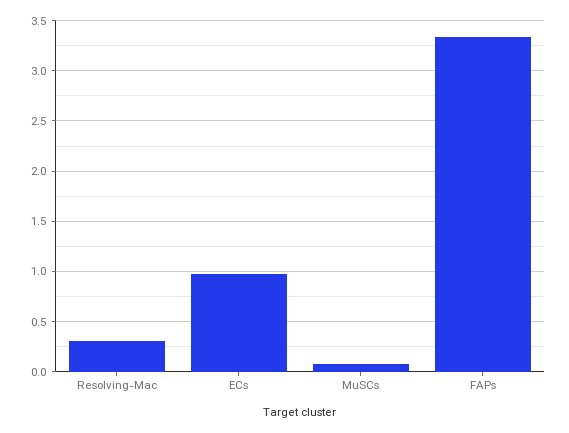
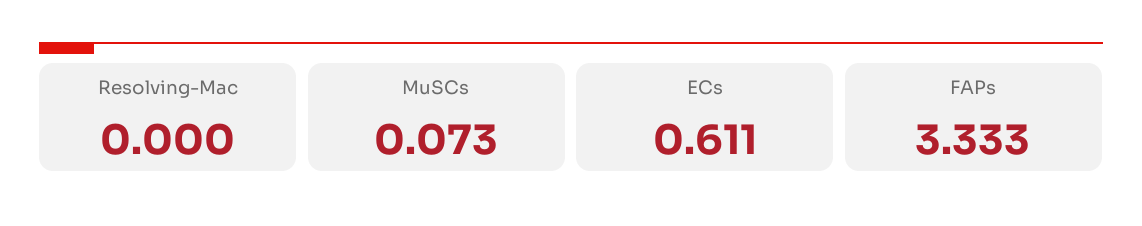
Resolving-Mac: 0.3 -> 0
ECs: 1 -> 0.611

